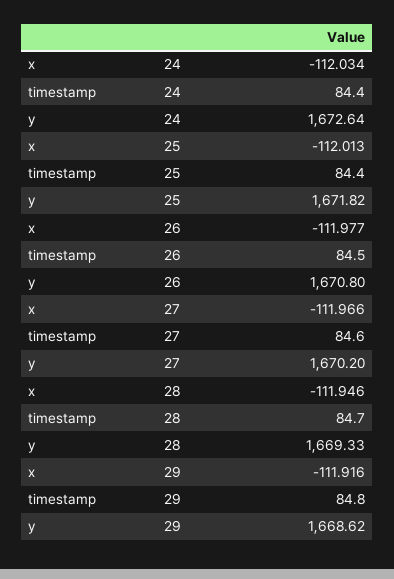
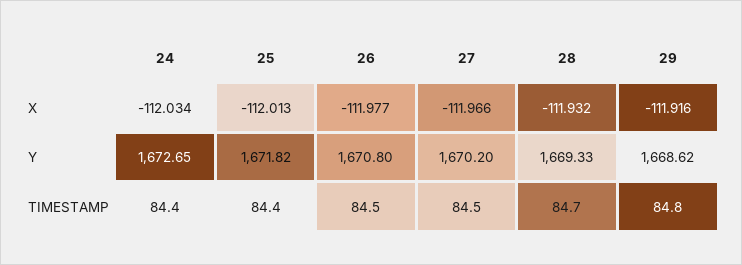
y, 24: 1672.64 -> 1672.65
timestamp, 27: 84.6 -> 84.5
x, 28: -111.946 -> -111.932

